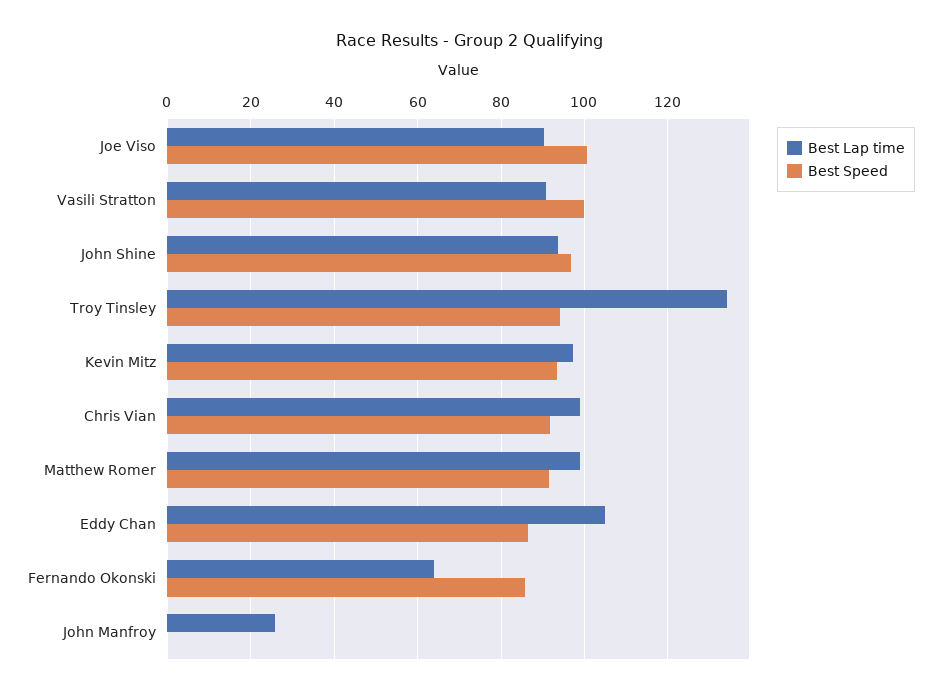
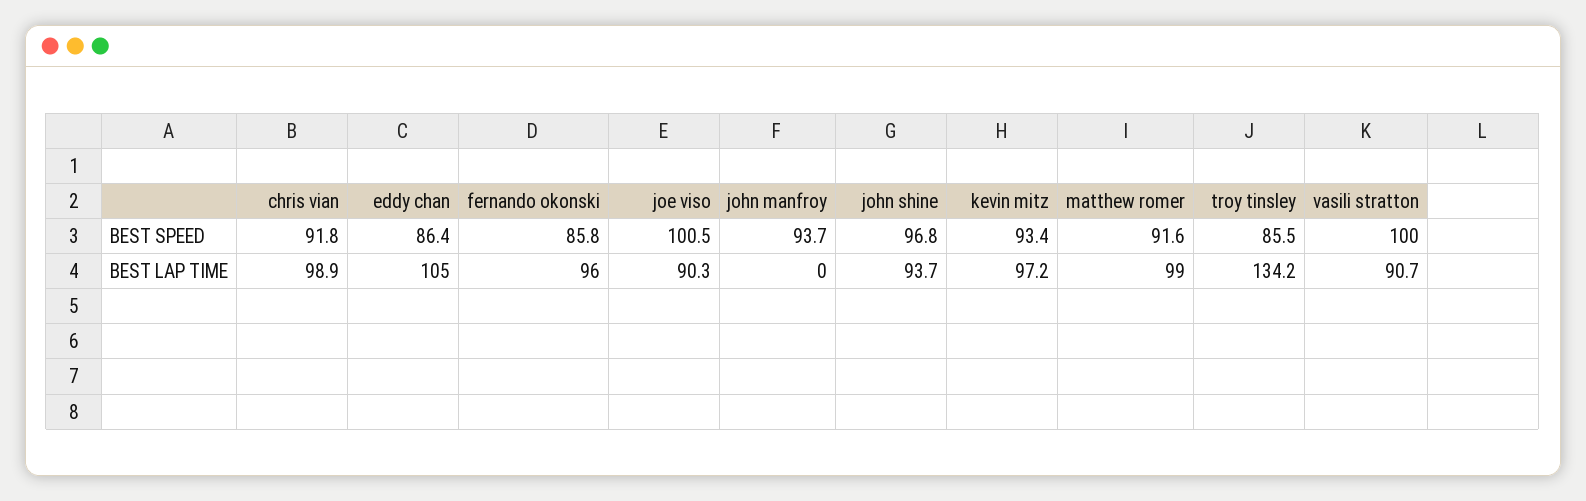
Best Speed, Troy Tinsley: 94 -> 85.5
Best Lap time, Fernando Okonski: 64 -> 96
Best Lap time, John Manfroy: 26 -> 0
Best Speed, John Manfroy: 0 -> 93.7

